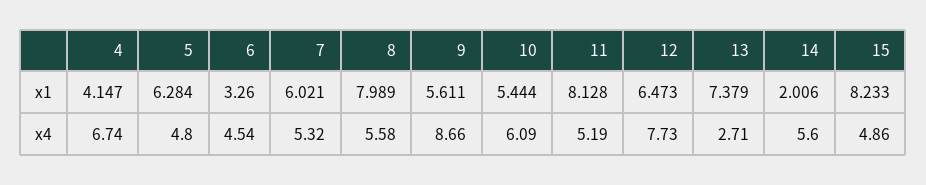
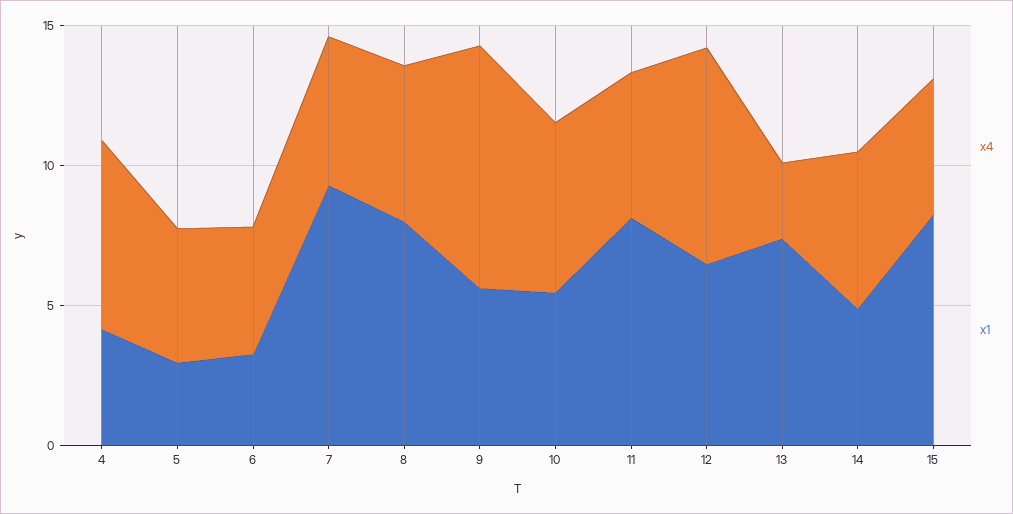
x1, 5: 6.284 -> 3
x1, 7: 6.021 -> 9
x1, 14: 2.006 -> 5

